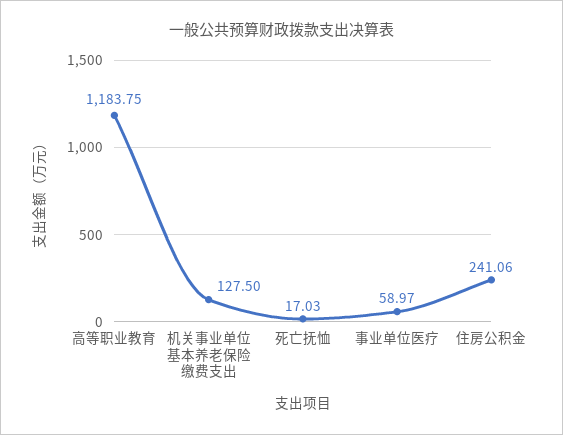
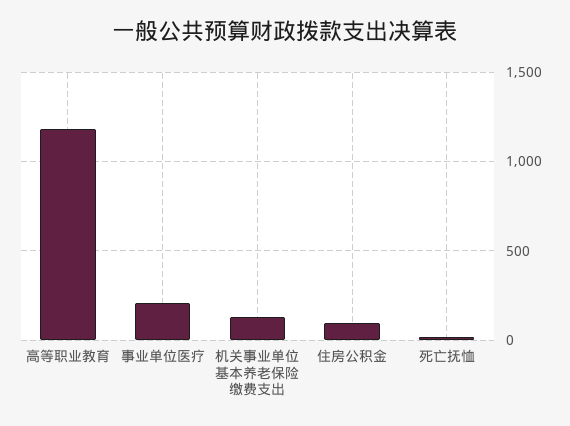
事业单位医疗: 58.97 -> 200
住房公积金: 241.06 -> 100

